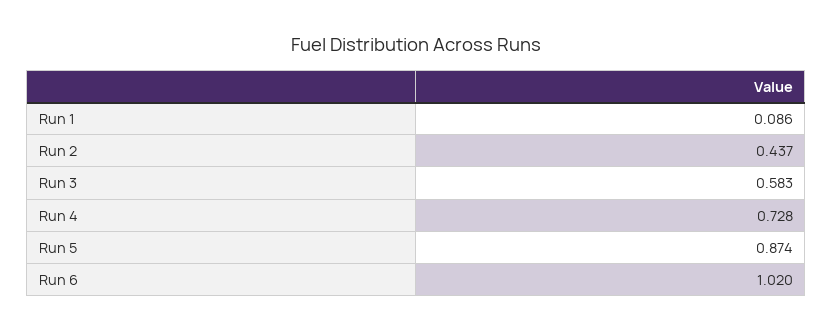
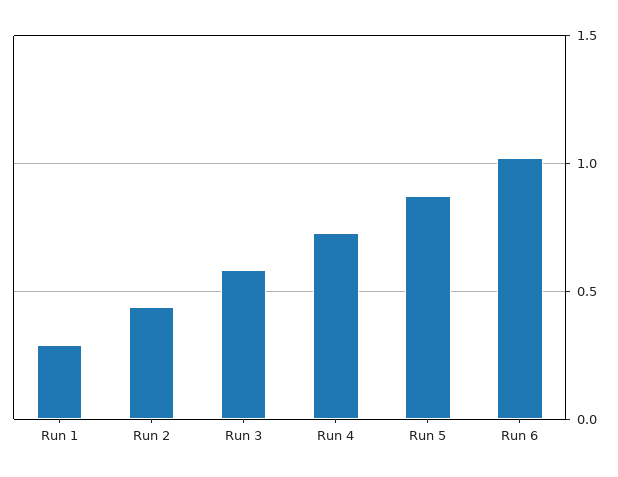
Run 1: 0.086 -> 0.3

